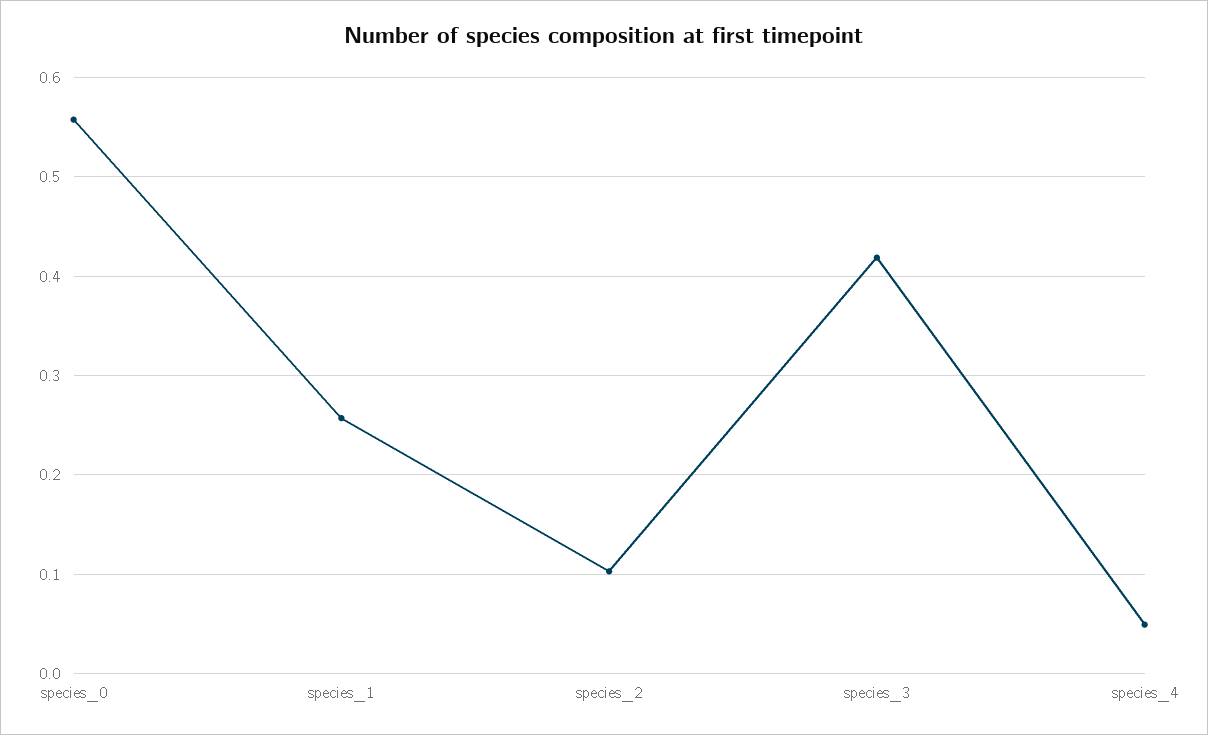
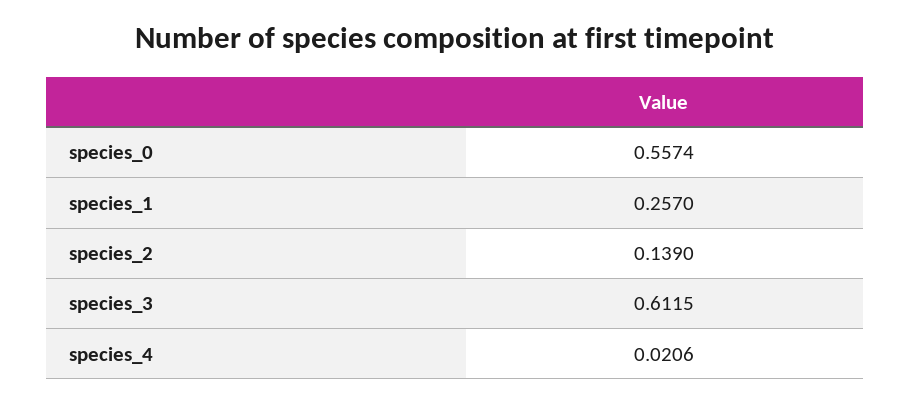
species_2: 0.1 -> 0.139
species_3: 0.42 -> 0.6115
species_4: 0.05 -> 0.0206

